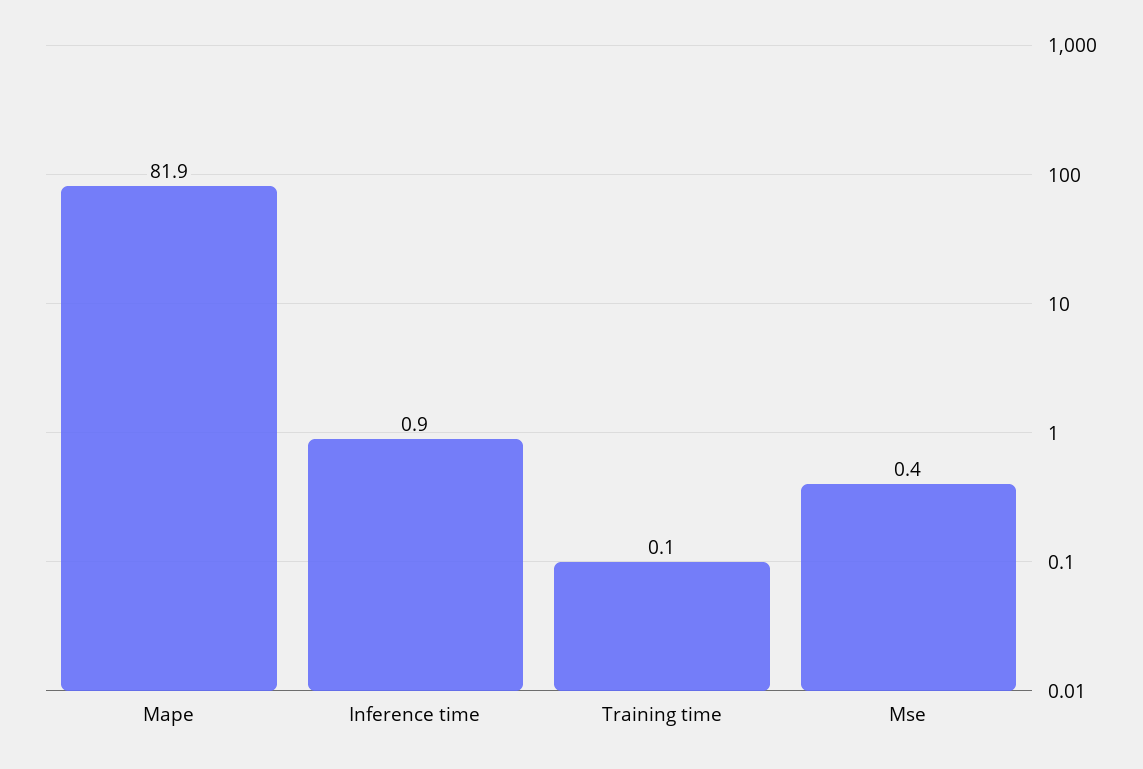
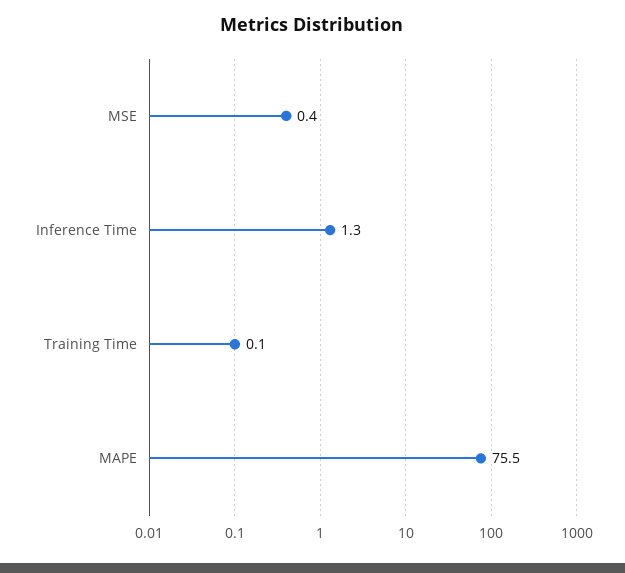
Mape: 81.9 -> 75.5
Inference time: 0.9 -> 1.3

